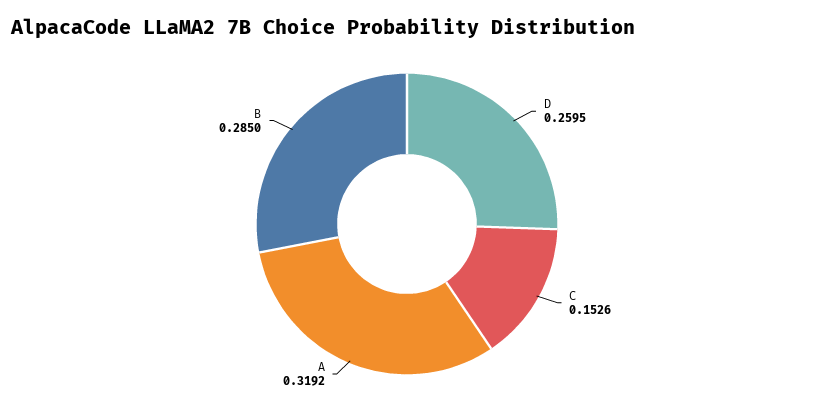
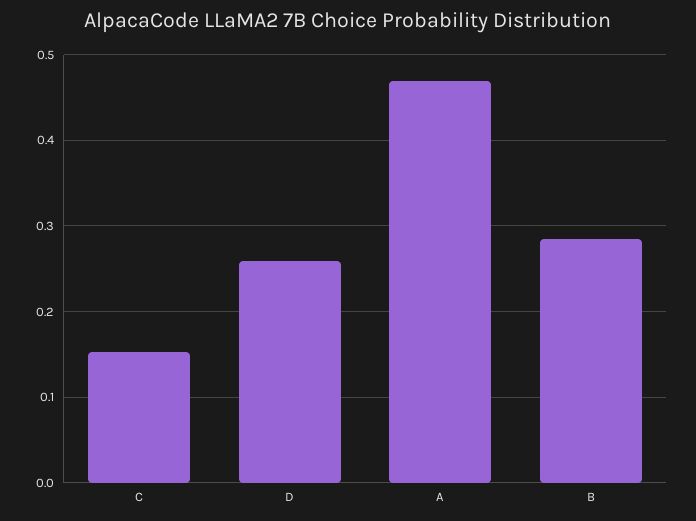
A: 0.3192 -> 0.47

